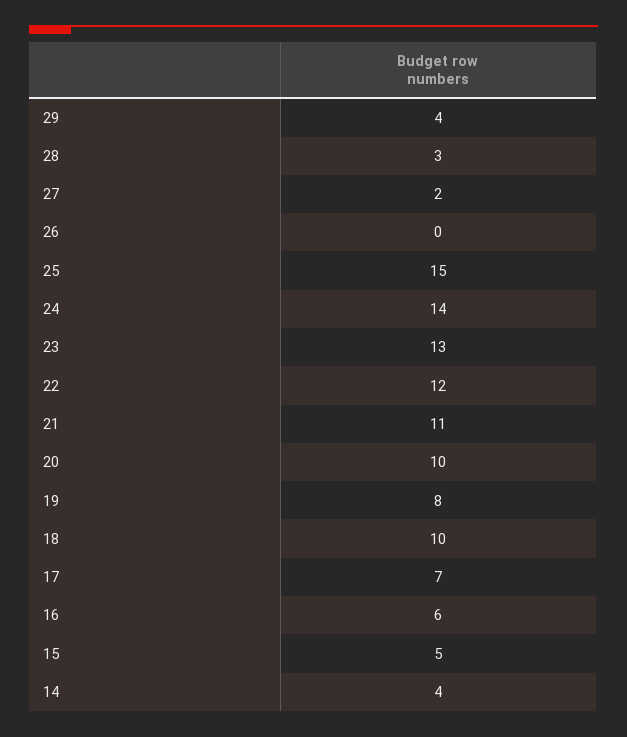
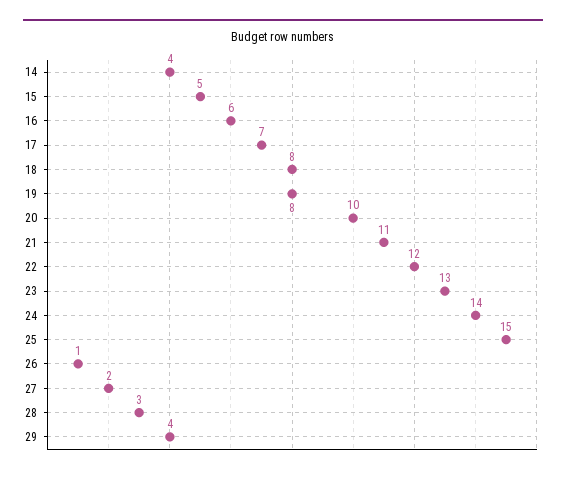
26: 0 -> 1
18: 10 -> 8

